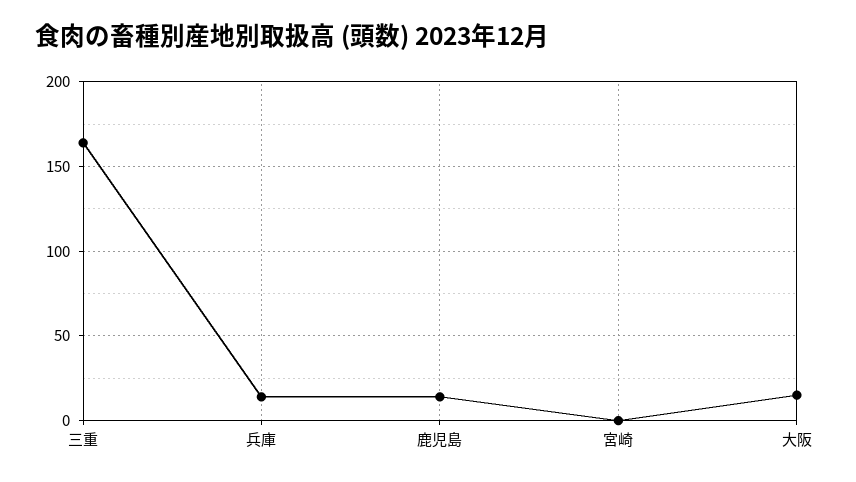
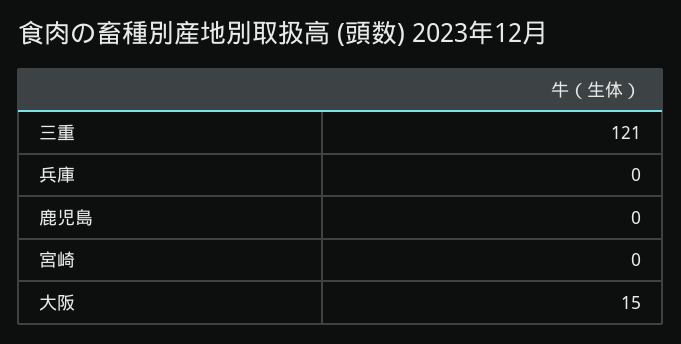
三重: 165 -> 121
兵庫: 15 -> 0
鹿児島: 15 -> 0

